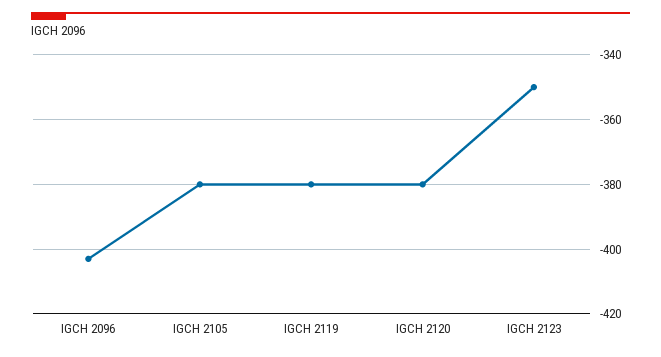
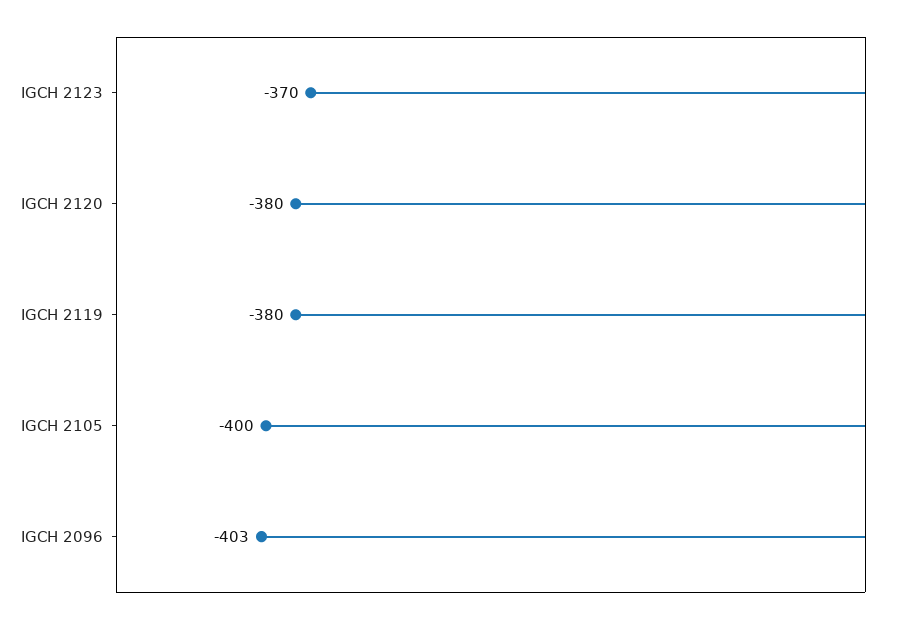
IGCH 2105: -380 -> -400
IGCH 2123: -350 -> -370

